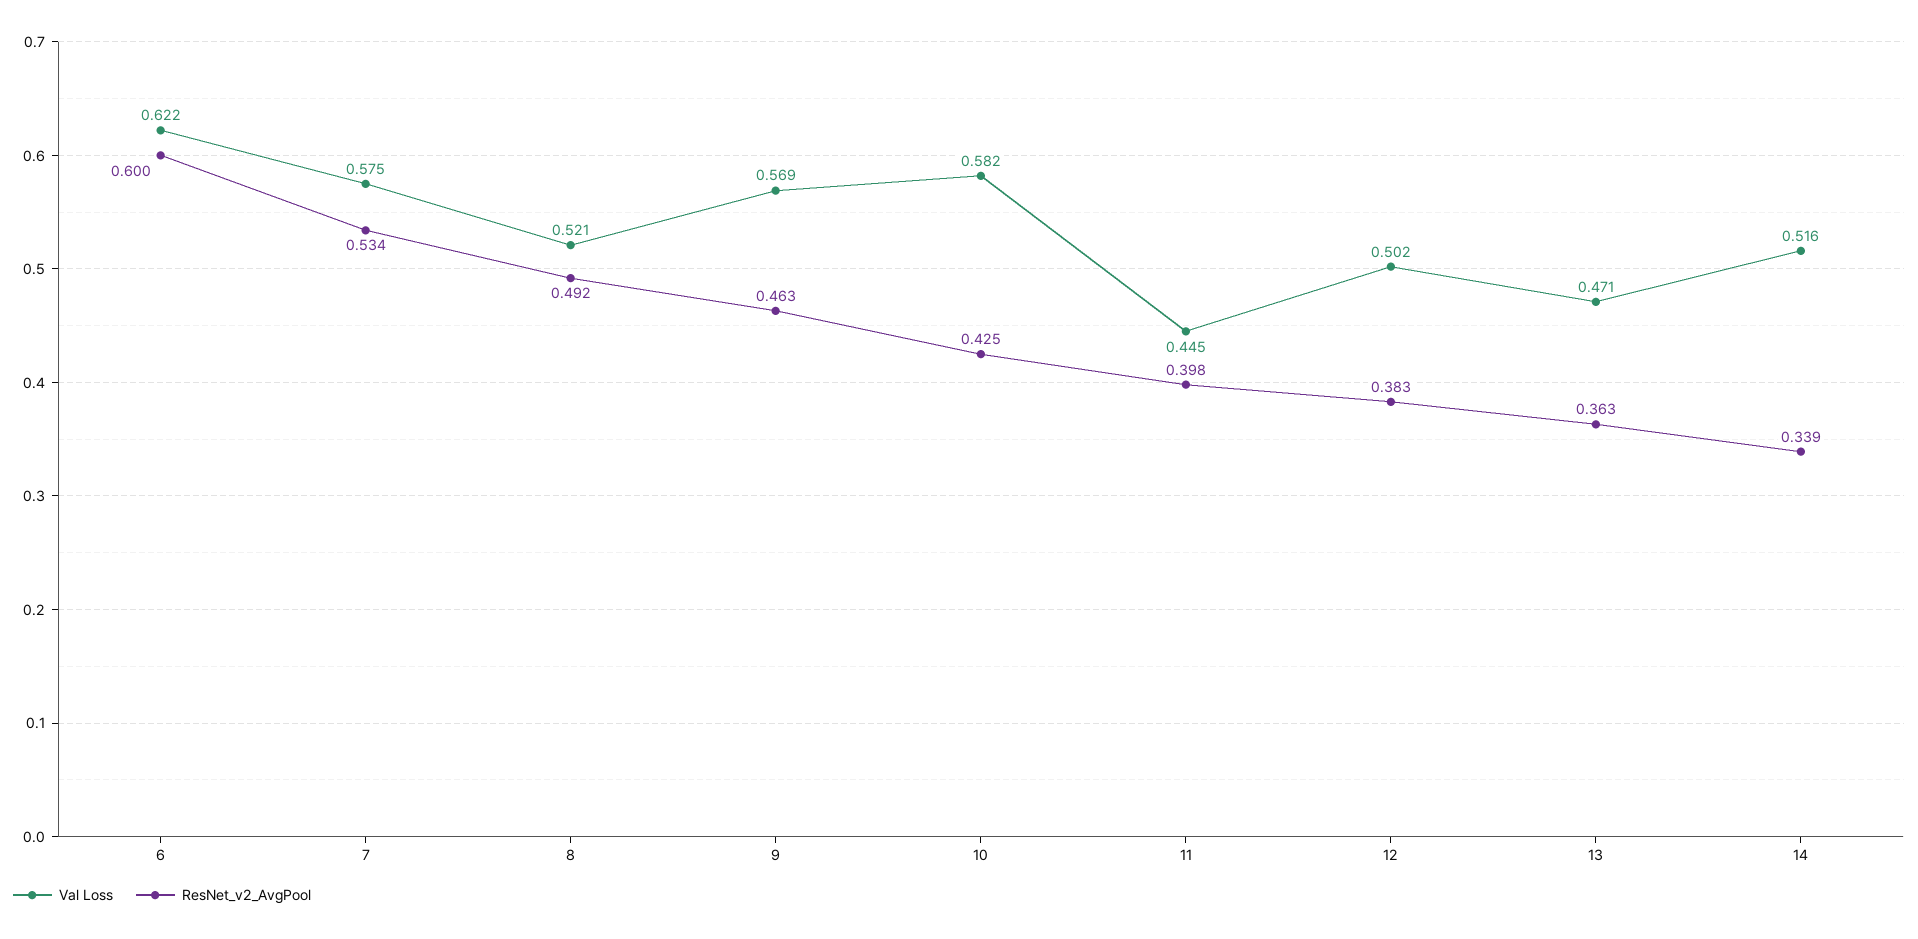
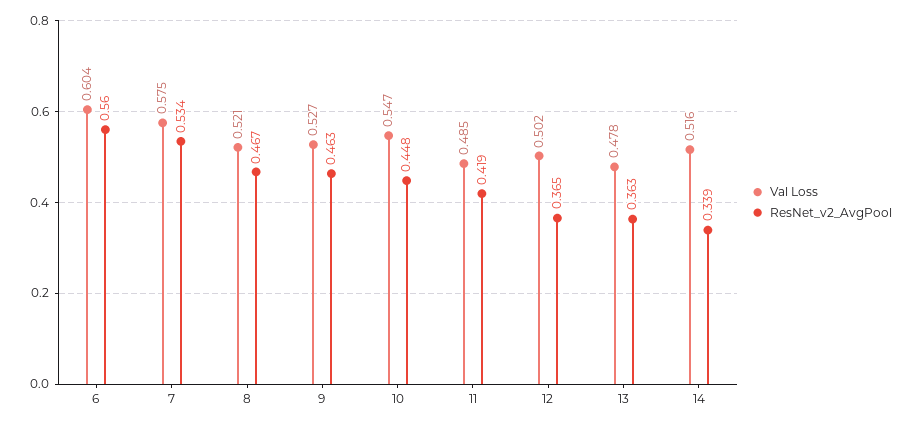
Val Loss, 6: 0.622 -> 0.604
ResNet_v2_AvgPool, 6: 0.6 -> 0.56
ResNet_v2_AvgPool, 8: 0.492 -> 0.467
Val Loss, 9: 0.569 -> 0.527
Val Loss, 10: 0.582 -> 0.547
ResNet_v2_AvgPool, 10: 0.425 -> 0.448
Val Loss, 11: 0.445 -> 0.485
ResNet_v2_AvgPool, 11: 0.398 -> 0.419
ResNet_v2_AvgPool, 12: 0.383 -> 0.365
Val Loss, 13: 0.471 -> 0.478

